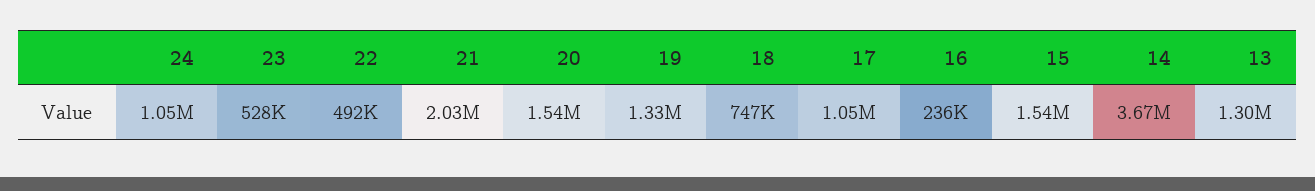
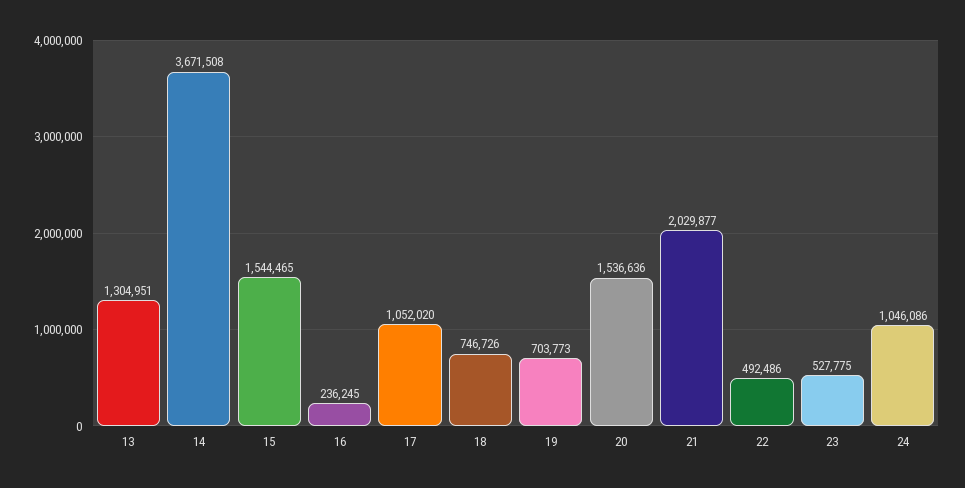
19: 1330000 -> 703773

